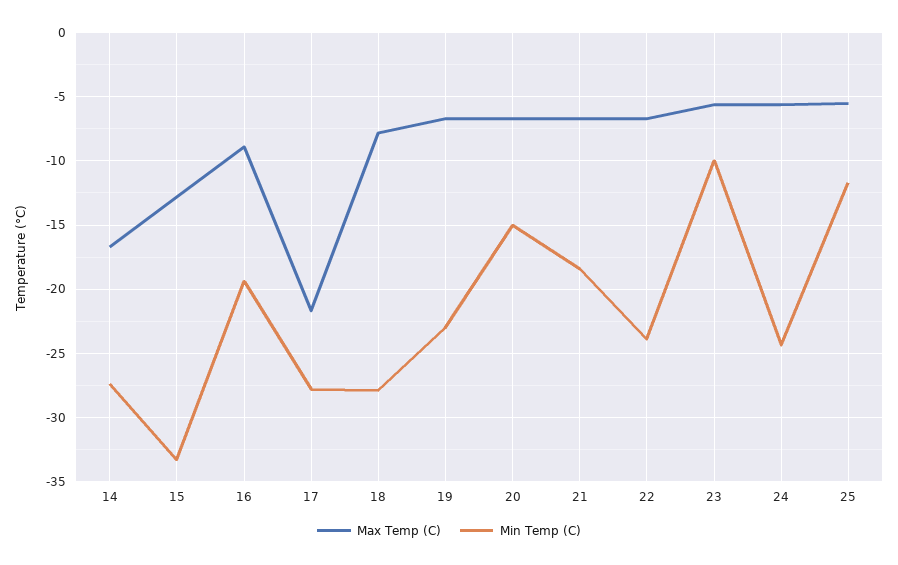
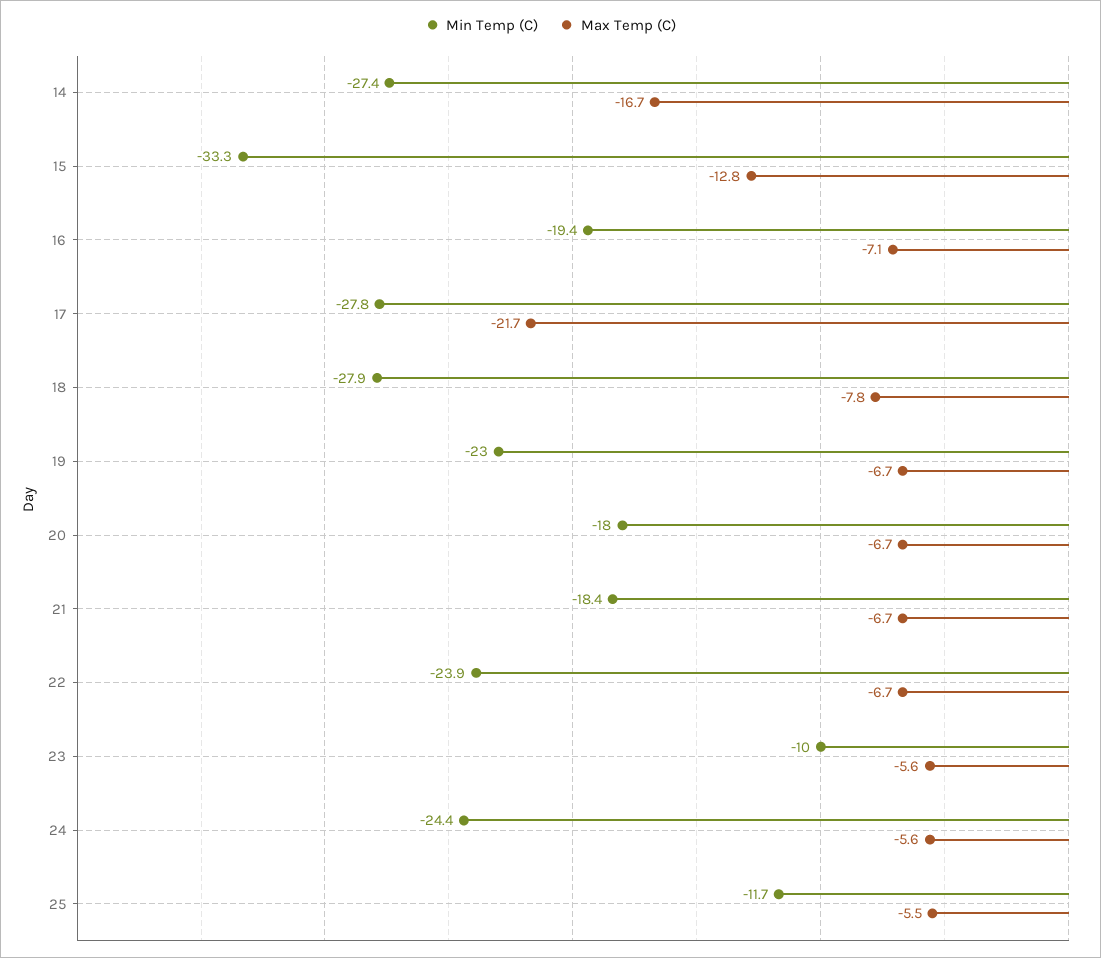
Max Temp (C), 16: -9 -> -7.1
Min Temp (C), 20: -15 -> -18

